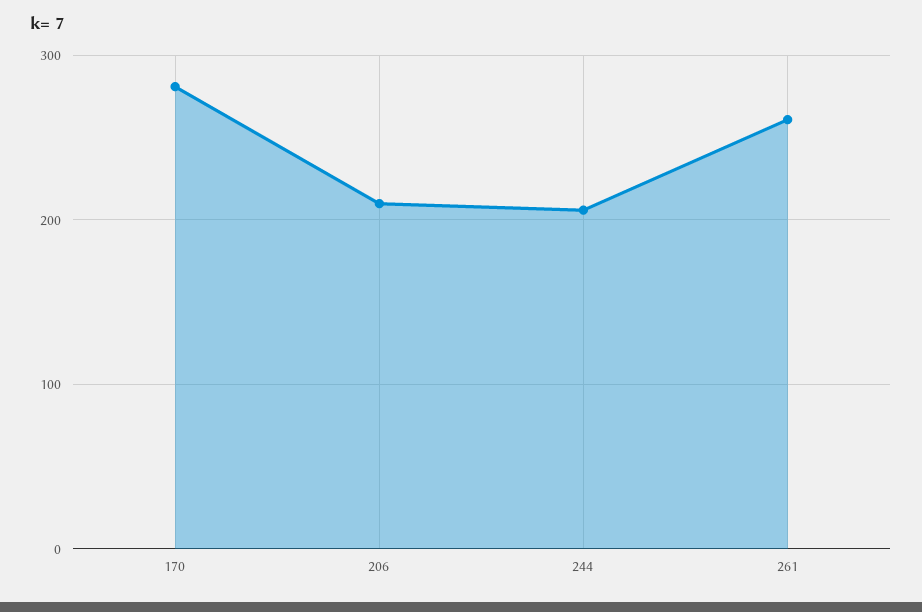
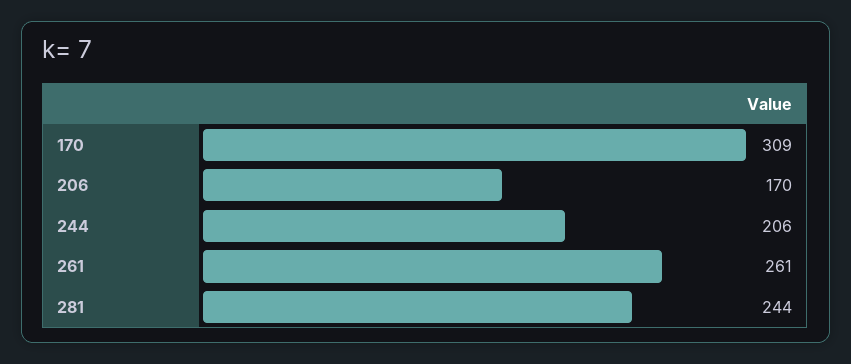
170: 280 -> 309
206: 210 -> 170
281: none -> 244

